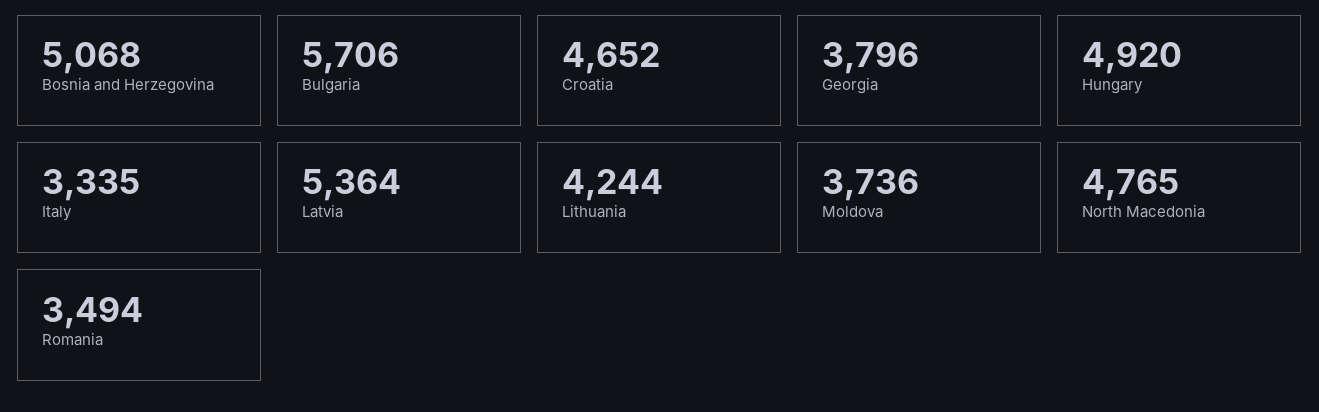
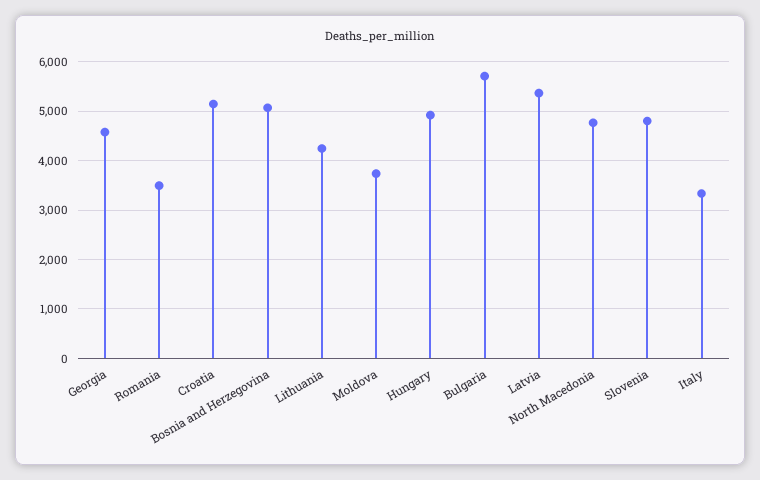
Croatia: 4652 -> 5200
Georgia: 3796 -> 4600
Slovenia: none -> 4800

